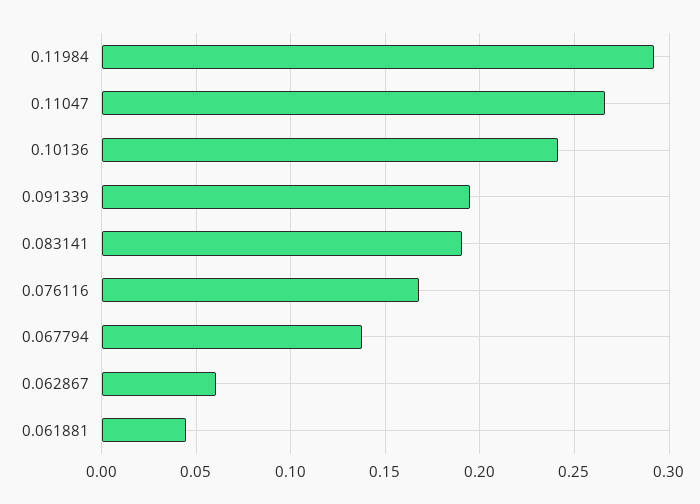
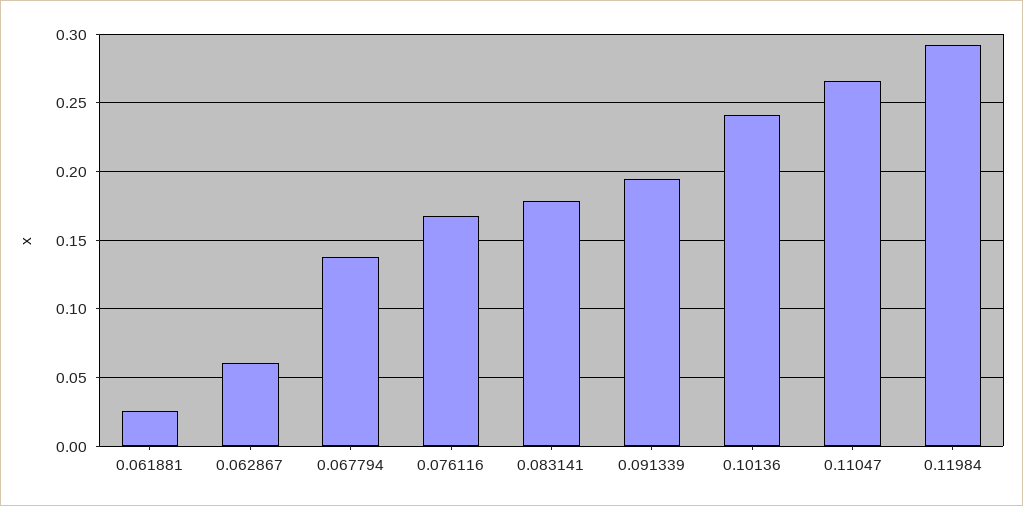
0.083141: 0.19 -> 0.18
0.061881: 0.045 -> 0.025

